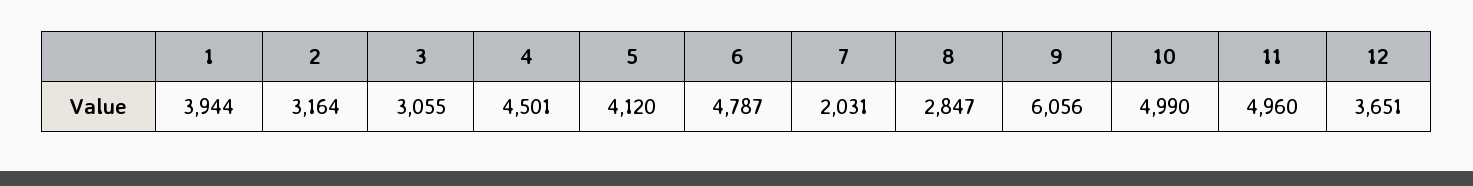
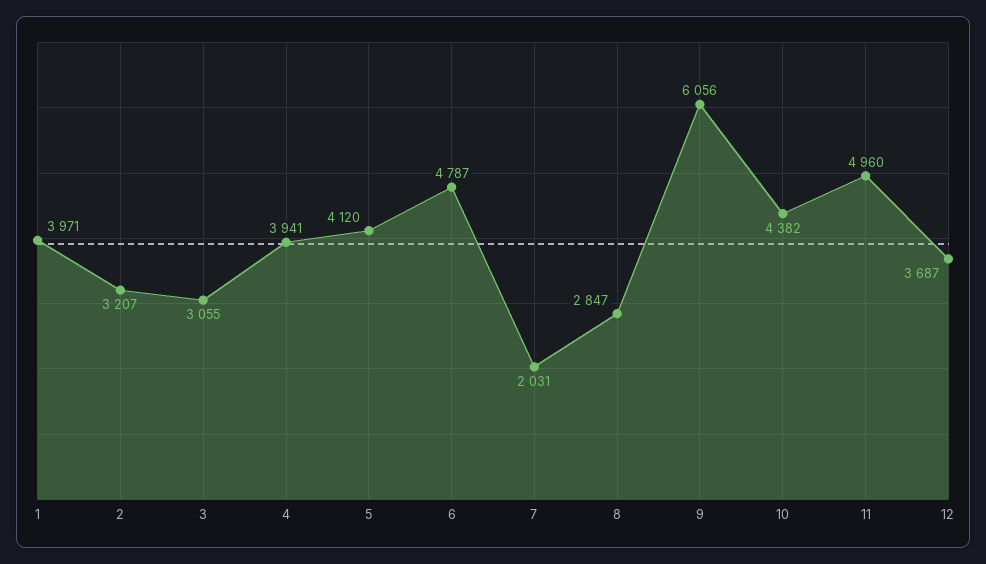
1: 3944 -> 3971
2: 3164 -> 3207
4: 4501 -> 3941
10: 4990 -> 4382
12: 3651 -> 3687

